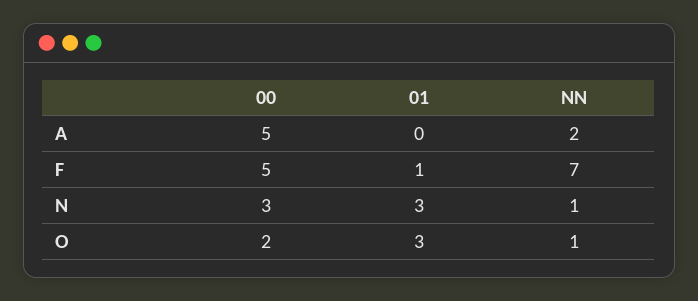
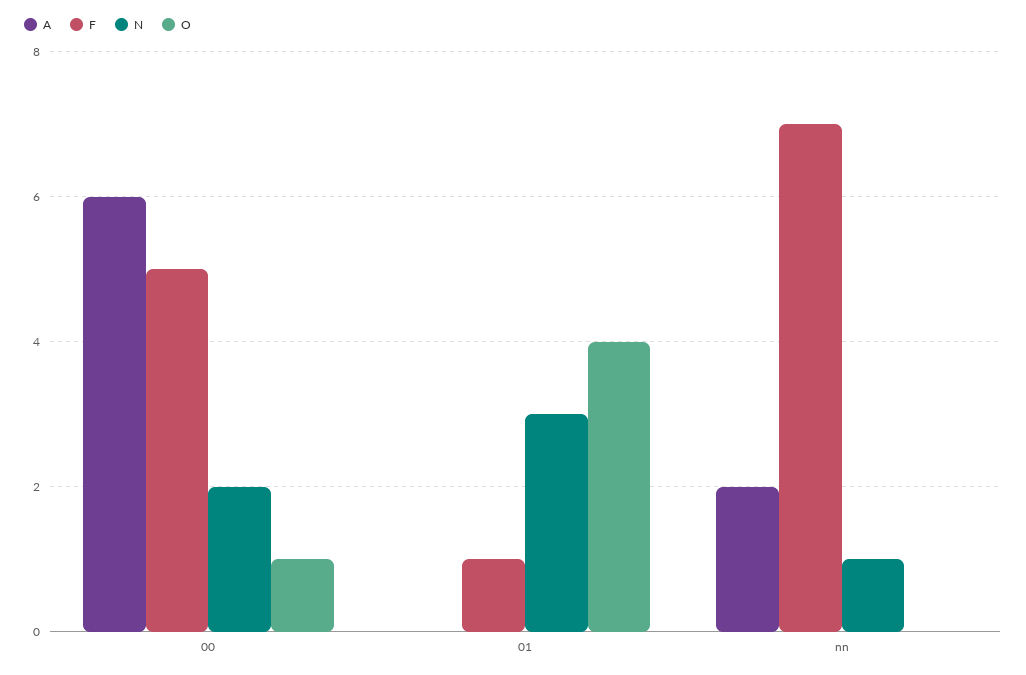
A, 00: 5 -> 6
N, 00: 3 -> 2
O, 00: 2 -> 1
O, 01: 3 -> 4
O, NN: 1 -> 0

